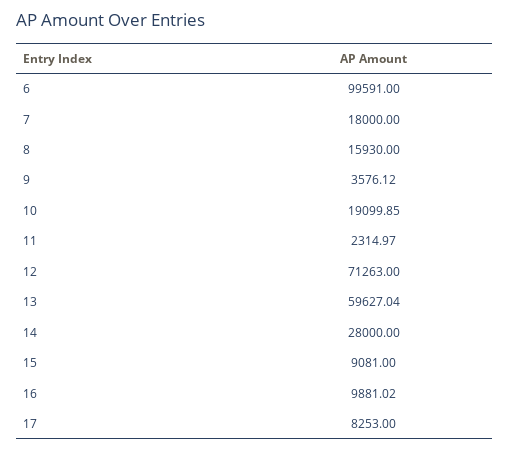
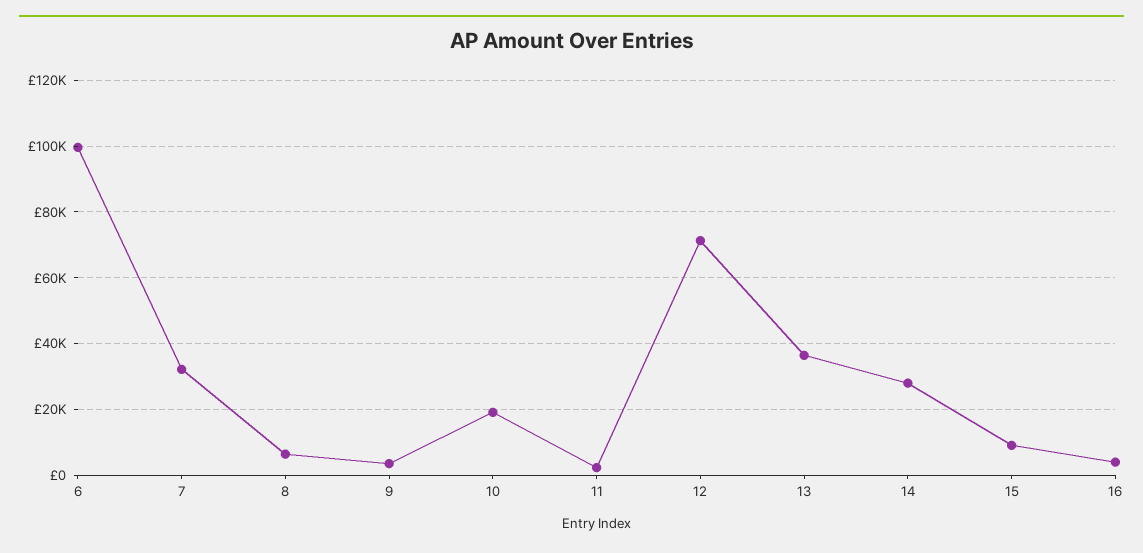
7: 18000 -> 32000
8: 15930 -> 6000
13: 59627.04 -> 36000
16: 9881.02 -> 4000
17: 8253 -> none

